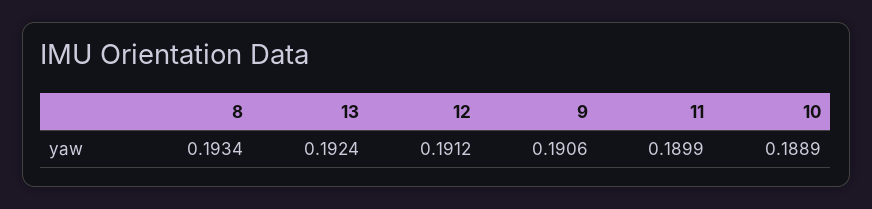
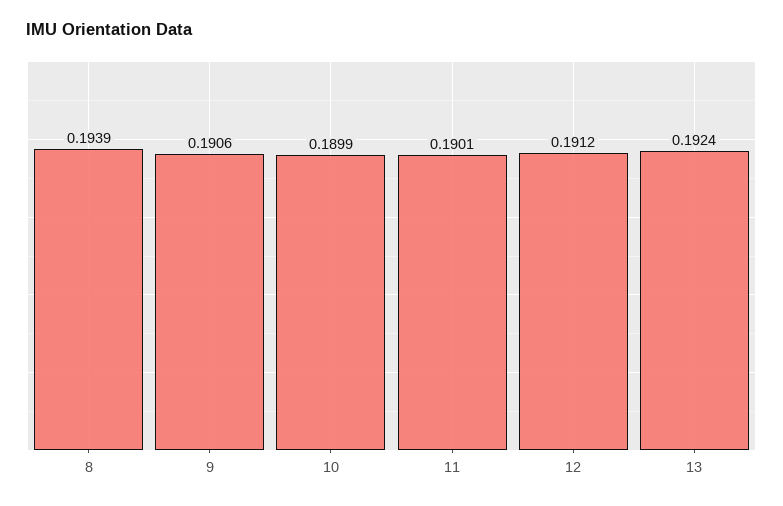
8: 0.1934 -> 0.1939
11: 0.1899 -> 0.1901
10: 0.1889 -> 0.1899

